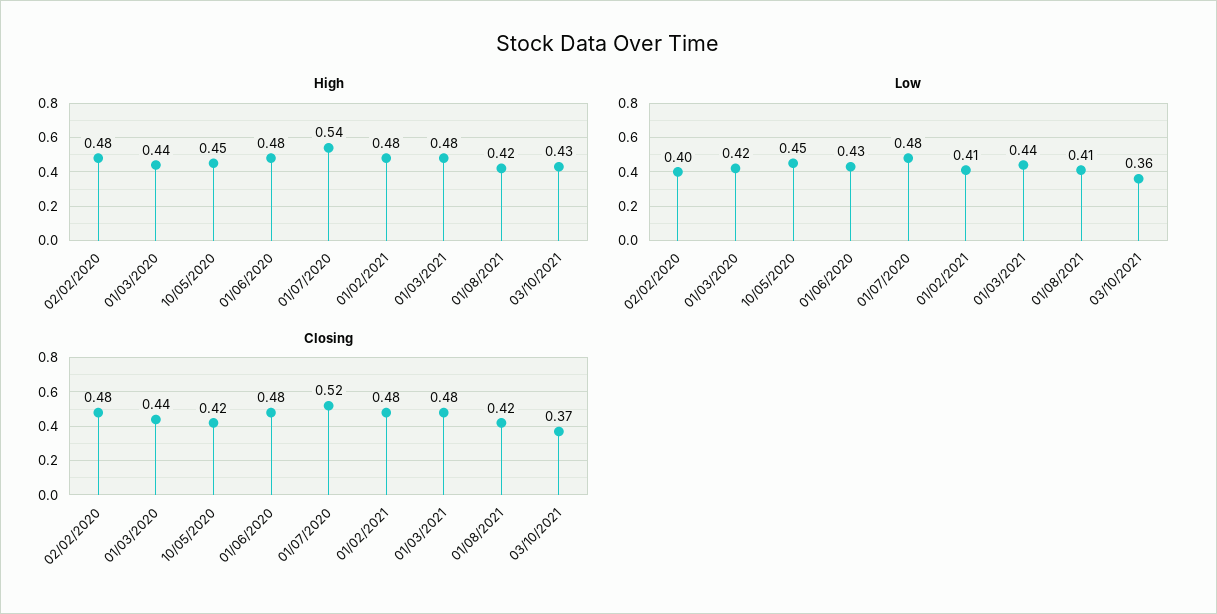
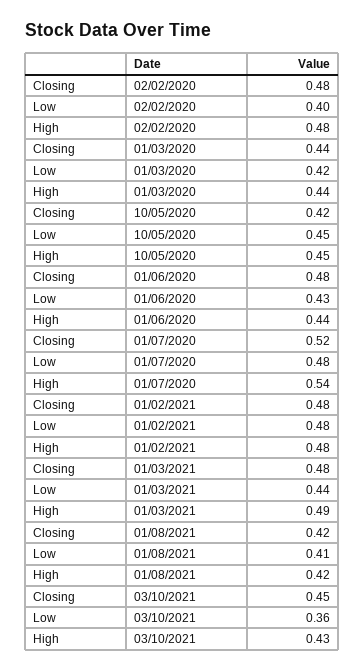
High, 01/06/2020: 0.48 -> 0.44
High, 01/03/2021: 0.48 -> 0.49
Low, 01/02/2021: 0.41 -> 0.48
Closing, 03/10/2021: 0.37 -> 0.45

